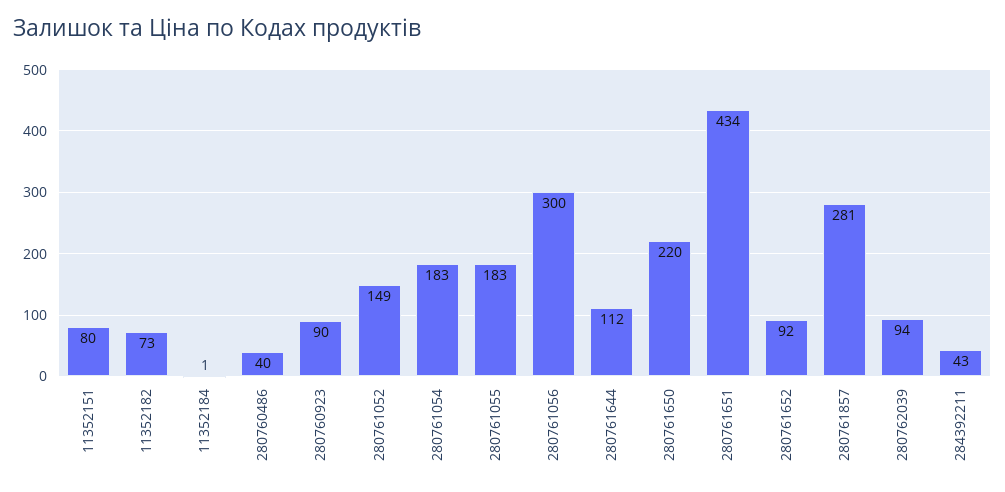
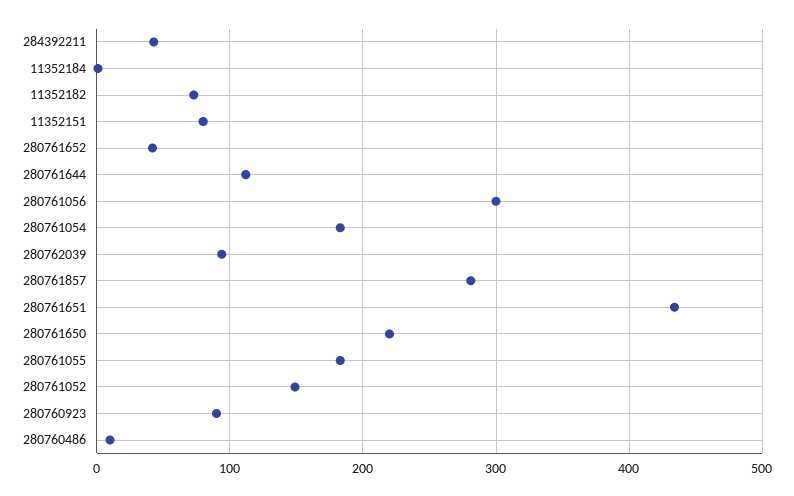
280760486: 40 -> 10
280761652: 92 -> 40

